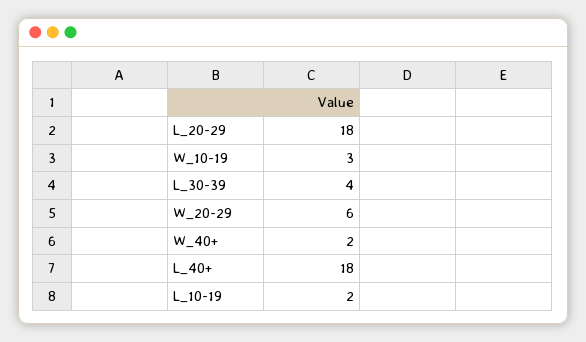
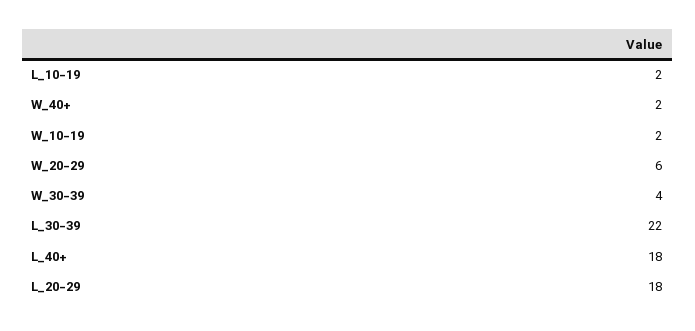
W_10-19: 3 -> 2
L_30-39: 4 -> 22
W_30-39: none -> 4

